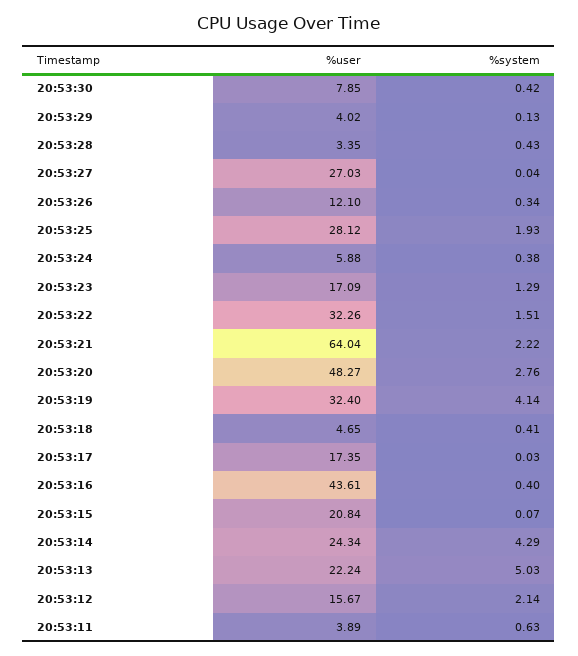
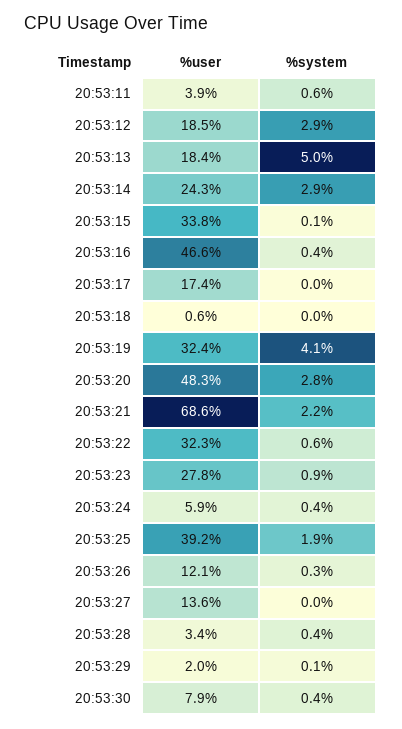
%user, 20:53:29: 4.02 -> 2
%user, 20:53:27: 27.03 -> 13.6
%user, 20:53:25: 28.12 -> 39.2
%user, 20:53:23: 17.09 -> 27.8
%system, 20:53:23: 1.29 -> 0.9
%system, 20:53:22: 1.51 -> 0.6
%user, 20:53:21: 64.04 -> 68.6
%user, 20:53:18: 4.65 -> 0.6
%system, 20:53:18: 0.41 -> 0
%user, 20:53:16: 43.61 -> 46.6
%user, 20:53:15: 20.84 -> 33.8
%system, 20:53:14: 4.29 -> 2.9
%user, 20:53:13: 22.24 -> 18.4
%user, 20:53:12: 15.67 -> 18.5
%system, 20:53:12: 2.14 -> 2.9

